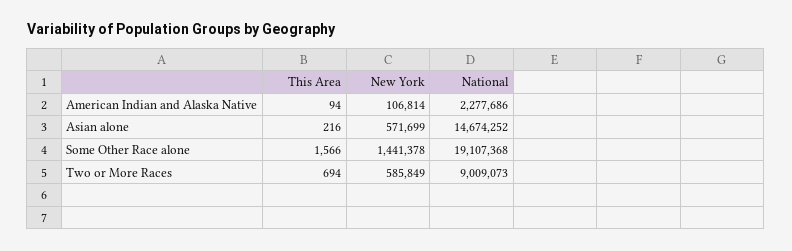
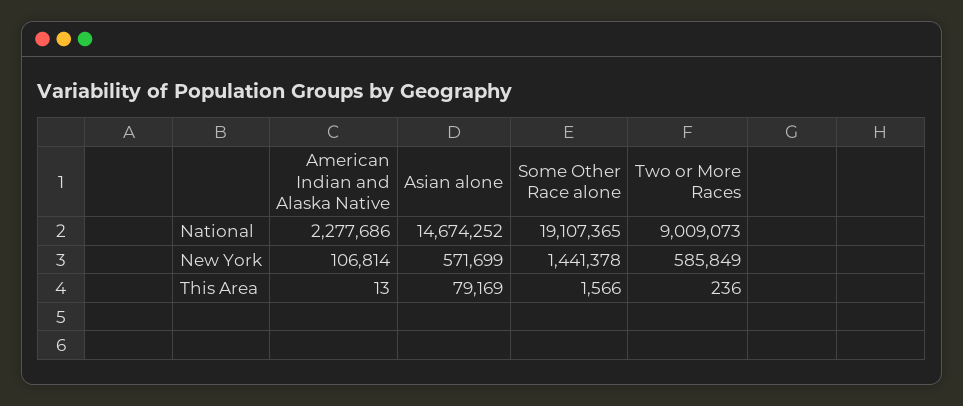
This Area, American Indian and Alaska Native: 94 -> 13
This Area, Asian alone: 216 -> 79169
National, Some Other Race alone: 19107368 -> 19107365
This Area, Two or More Races: 694 -> 236

